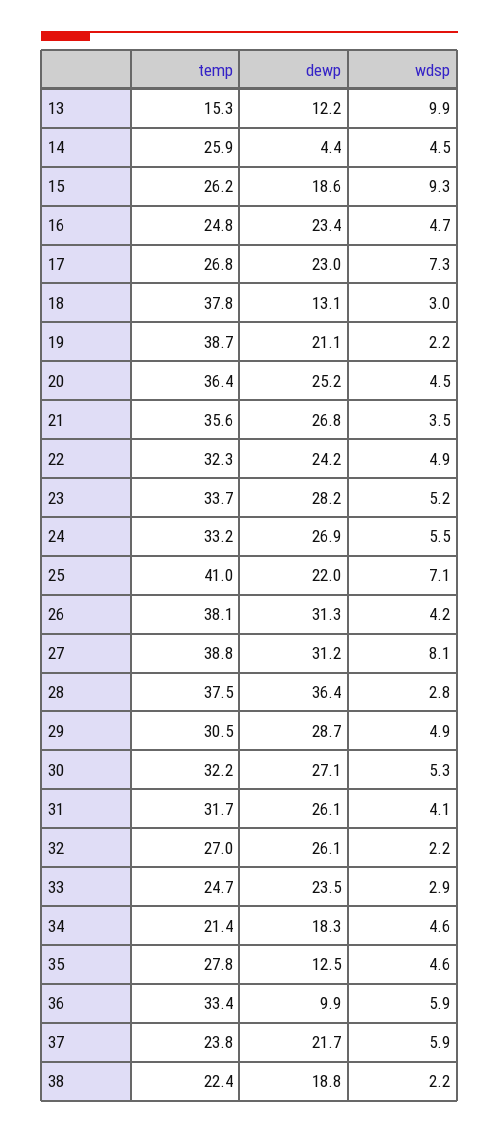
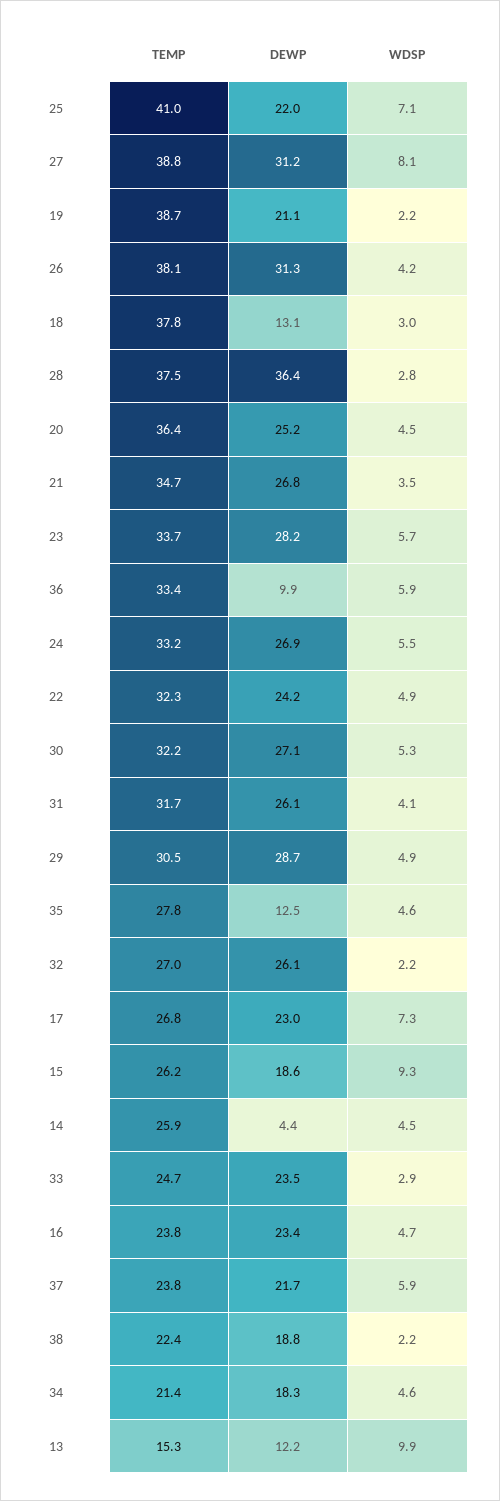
temp, 16: 24.8 -> 23.8
temp, 21: 35.6 -> 34.7
wdsp, 23: 5.2 -> 5.7

